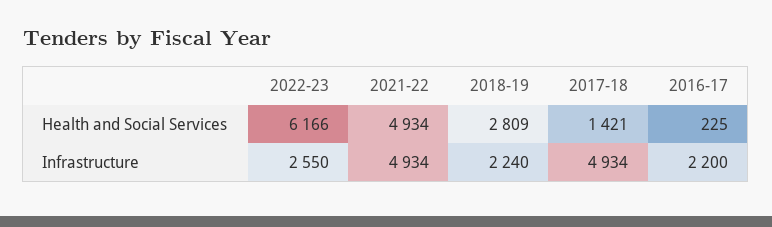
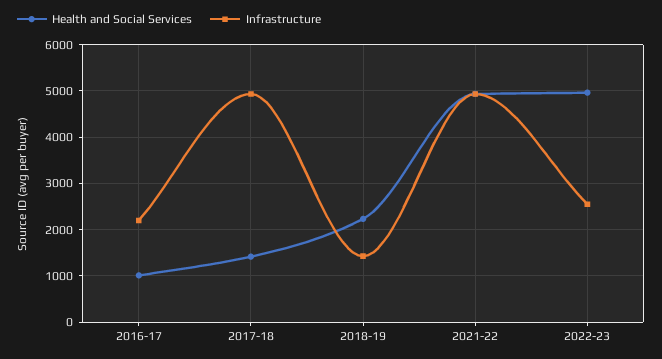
Health and Social Services, 2022-23: 6166 -> 5000
Health and Social Services, 2018-19: 2809 -> 2200
Health and Social Services, 2016-17: 225 -> 1000
Infrastructure, 2018-19: 2240 -> 1400

